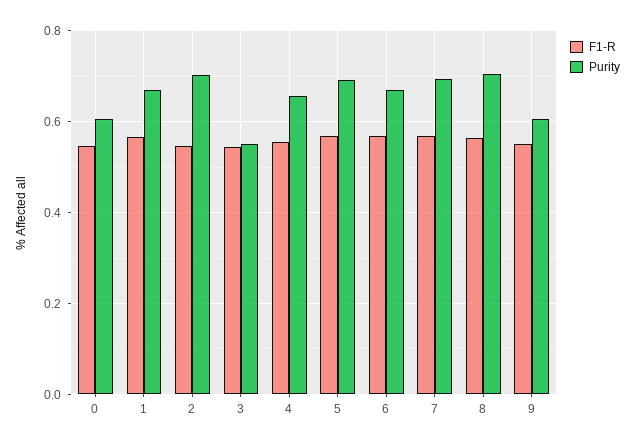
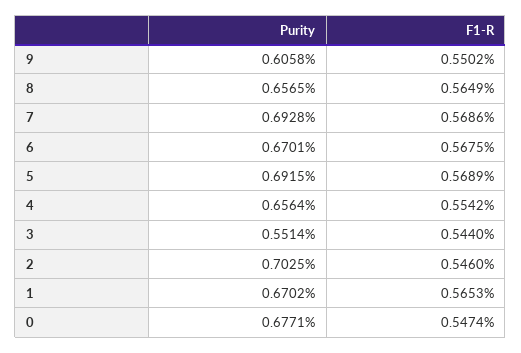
Purity, 0: 0.6 -> 0.6771
Purity, 8: 0.7 -> 0.6565

